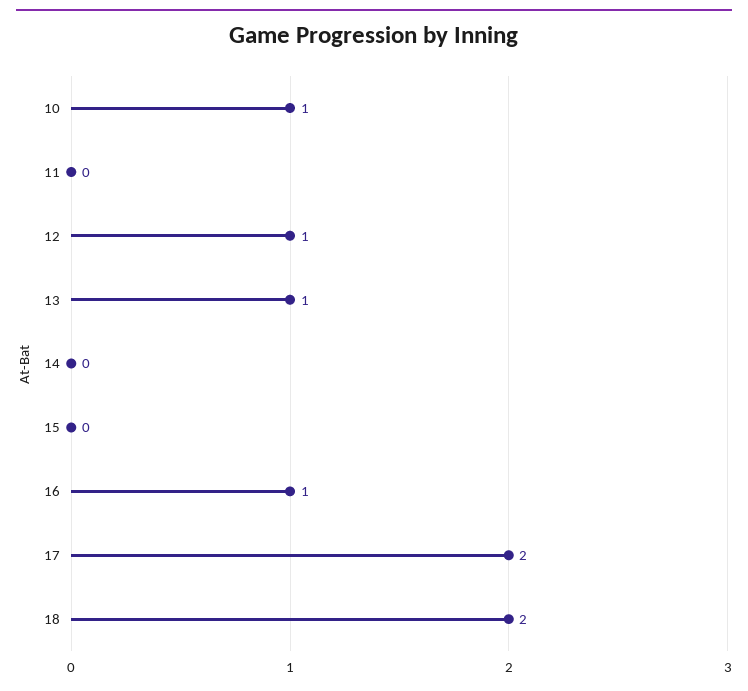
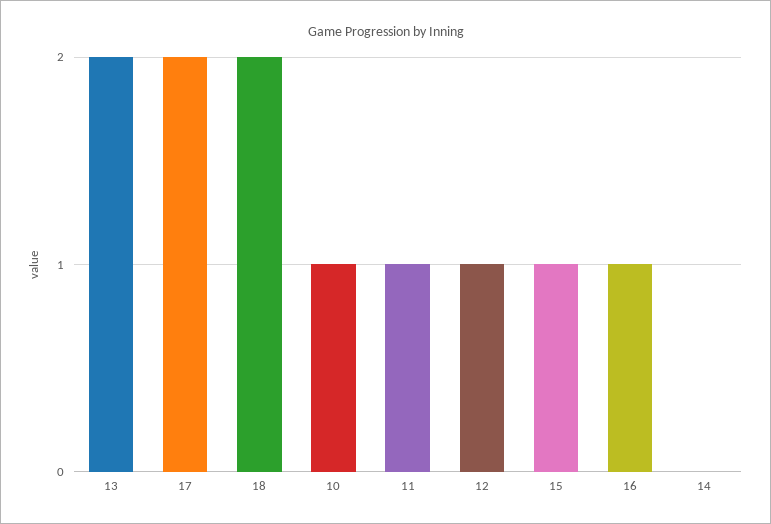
11: 0 -> 1
13: 1 -> 2
15: 0 -> 1

